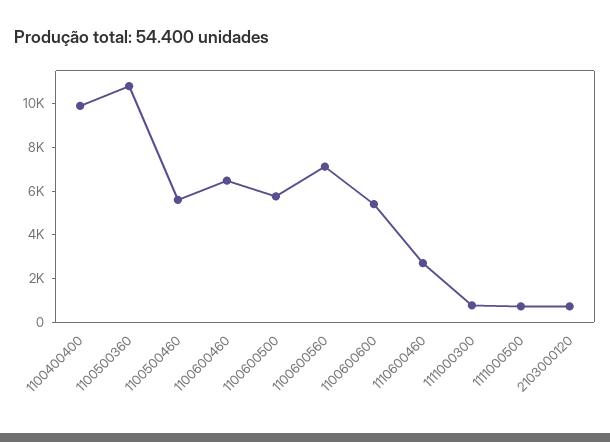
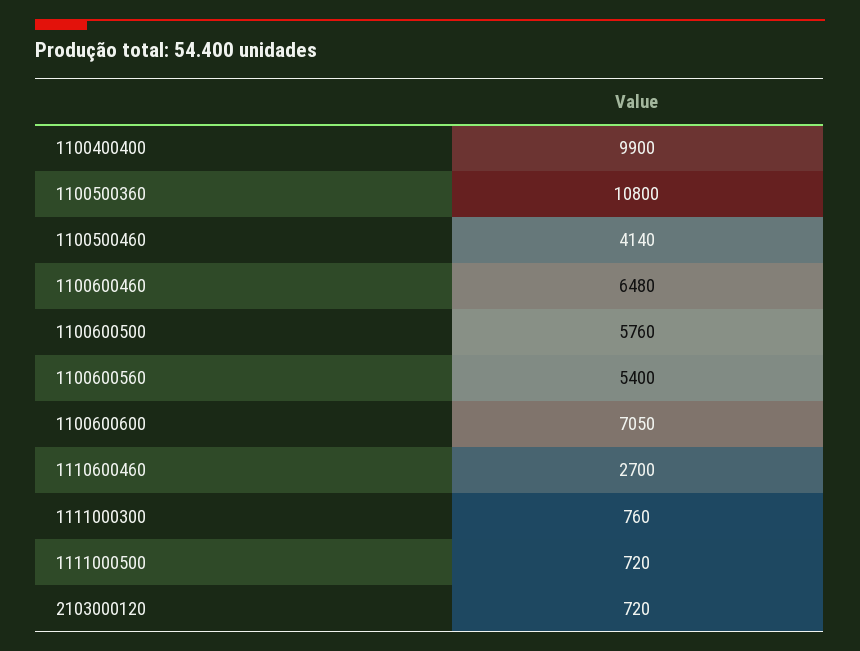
1100500460: 5500 -> 4140
1100600560: 7000 -> 5400
1100600600: 5500 -> 7050

